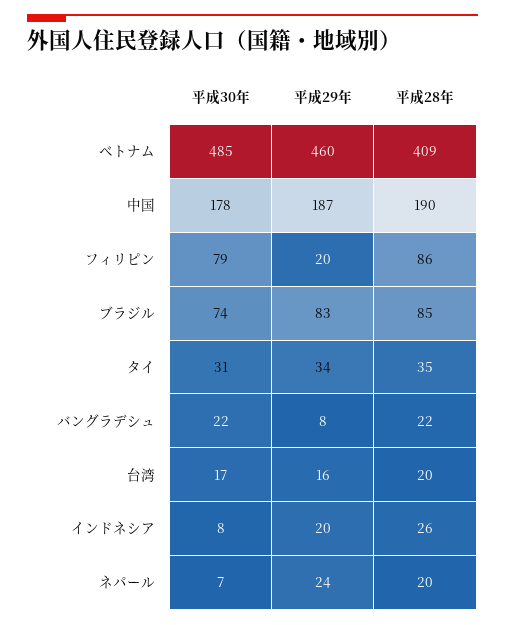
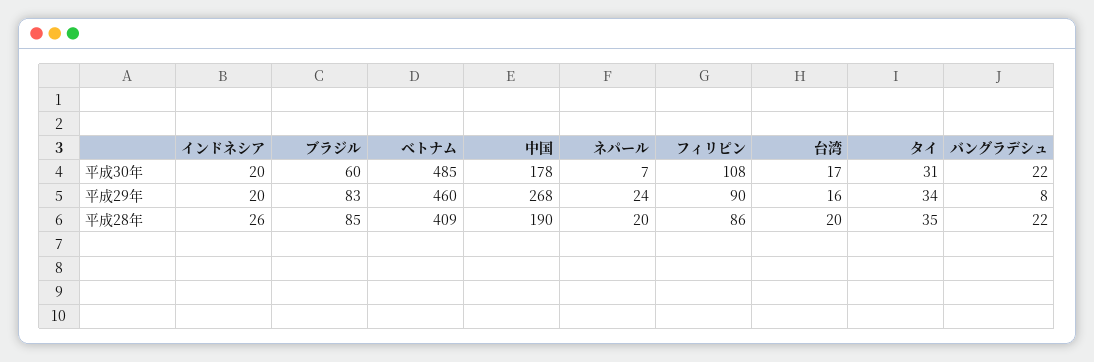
平成29年, 中国: 187 -> 268
平成30年, フィリピン: 79 -> 108
平成29年, フィリピン: 20 -> 90
平成30年, ブラジル: 74 -> 60
平成30年, インドネシア: 8 -> 20

